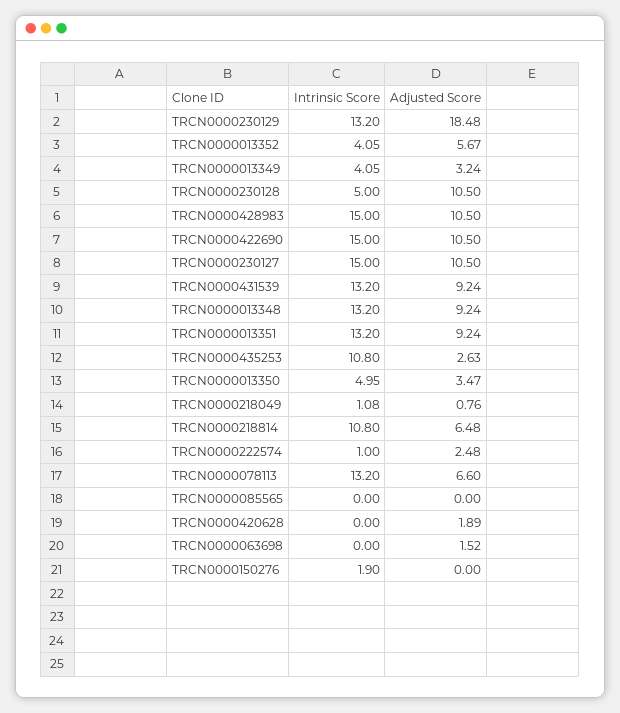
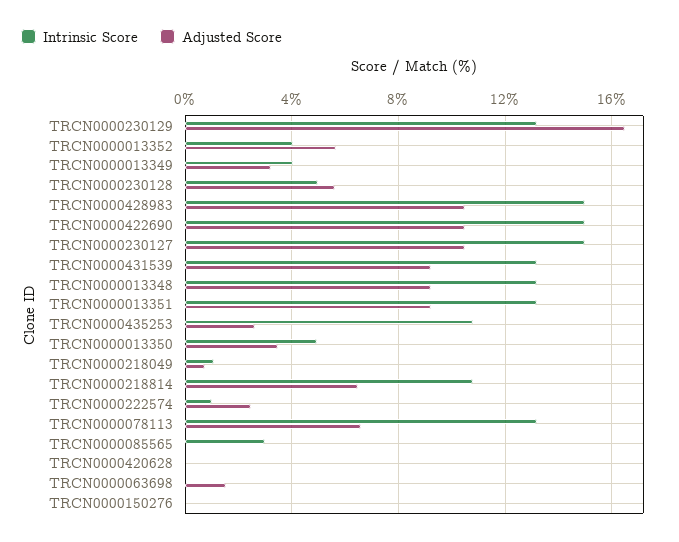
Adjusted Score, TRCN0000230129: 18.48 -> 16.5
Adjusted Score, TRCN0000230128: 10.5 -> 5.5
Intrinsic Score, TRCN0000085565: 0 -> 3
Adjusted Score, TRCN0000420628: 1.89 -> 0
Intrinsic Score, TRCN0000150276: 1.9 -> 0

